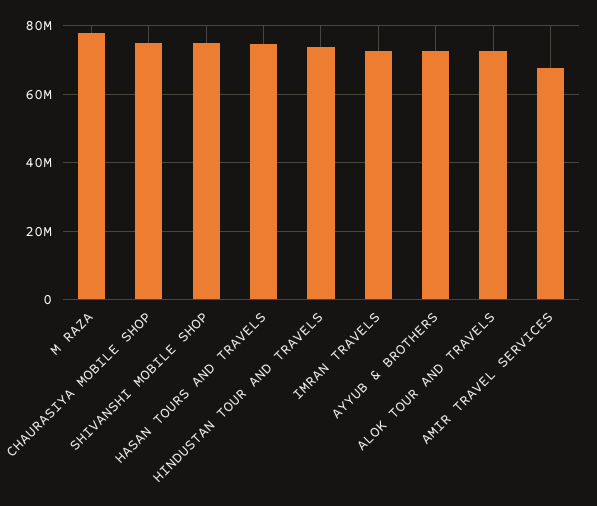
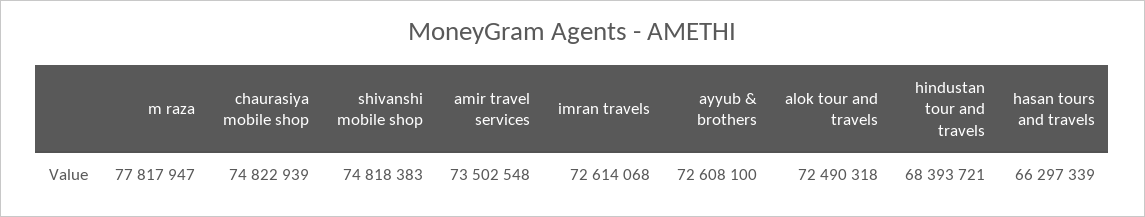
HASAN TOURS AND TRAVELS: 74000000 -> 66297339
HINDUSTAN TOUR AND TRAVELS: 74000000 -> 68393721
AMIR TRAVEL SERVICES: 68000000 -> 73502548

